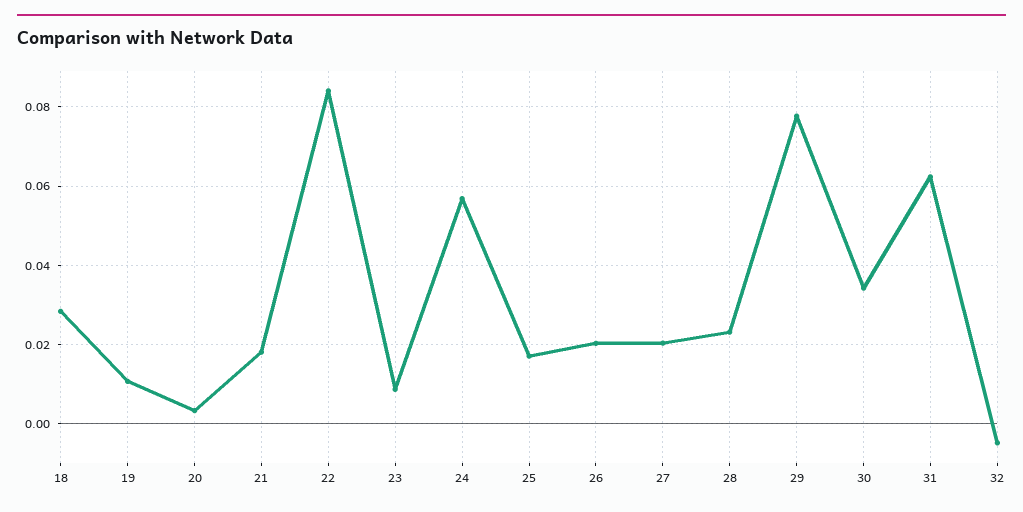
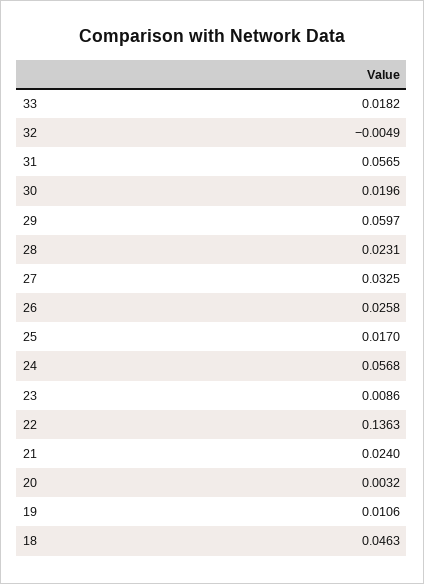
18: 0.028 -> 0.0463
21: 0.018 -> 0.024
22: 0.084 -> 0.1363
26: 0.02 -> 0.0258
27: 0.02 -> 0.0325
29: 0.078 -> 0.0597
30: 0.034 -> 0.0196
31: 0.062 -> 0.0565
33: none -> 0.0182

